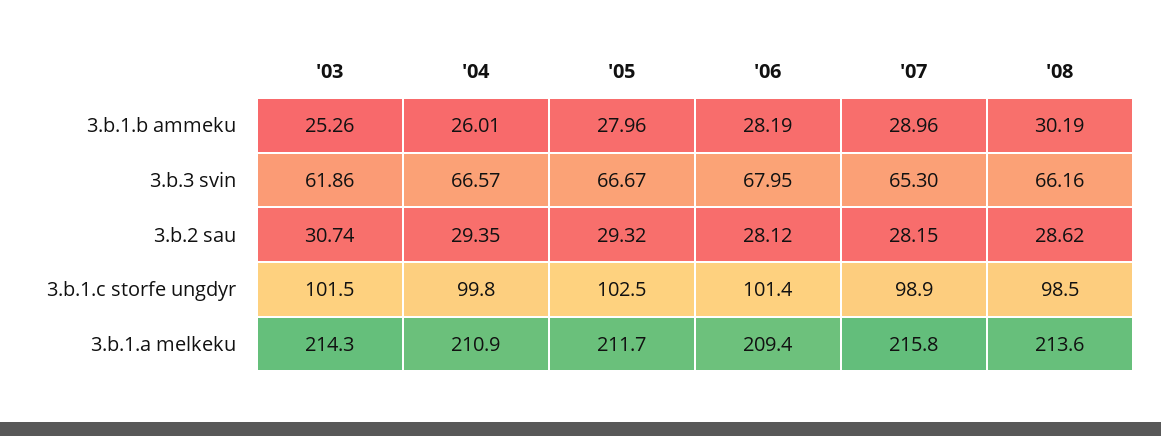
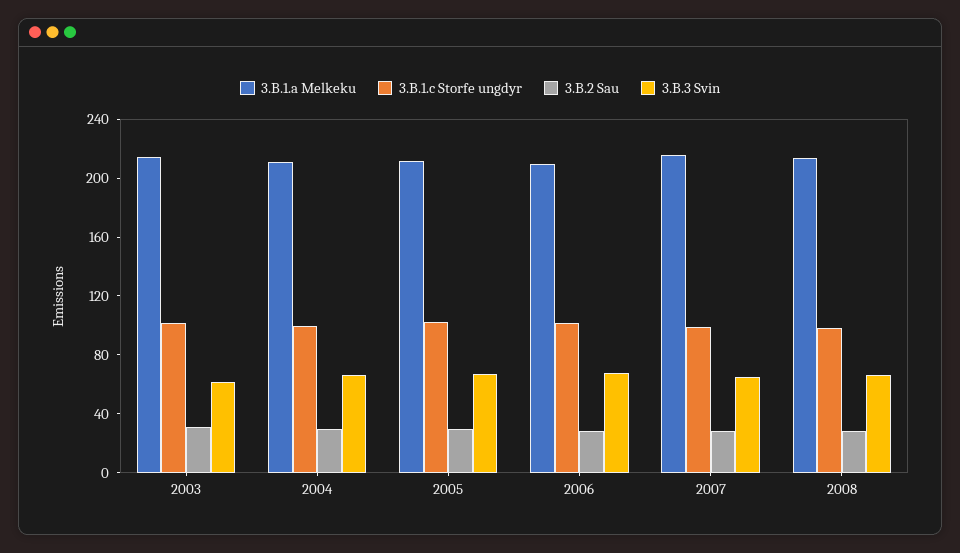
3.b.1.b ammeku, '03: 25.26 -> none
3.b.1.b ammeku, '04: 26.01 -> none
3.b.1.b ammeku, '05: 27.96 -> none
3.b.1.b ammeku, '06: 28.19 -> none
3.b.1.b ammeku, '07: 28.96 -> none
3.b.1.b ammeku, '08: 30.19 -> none

